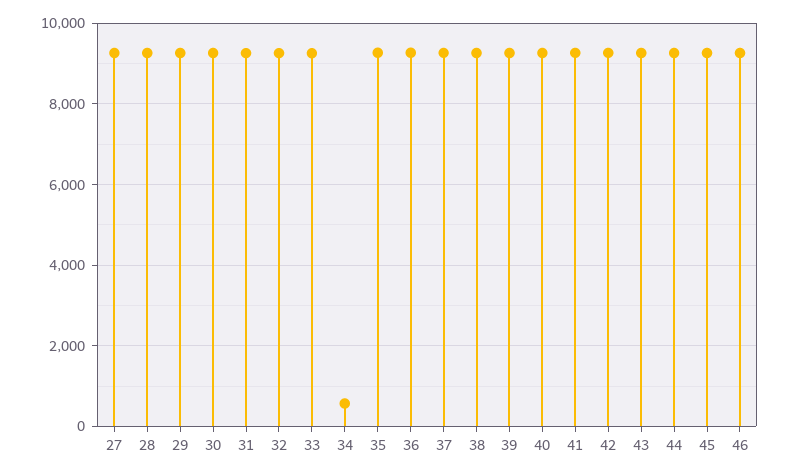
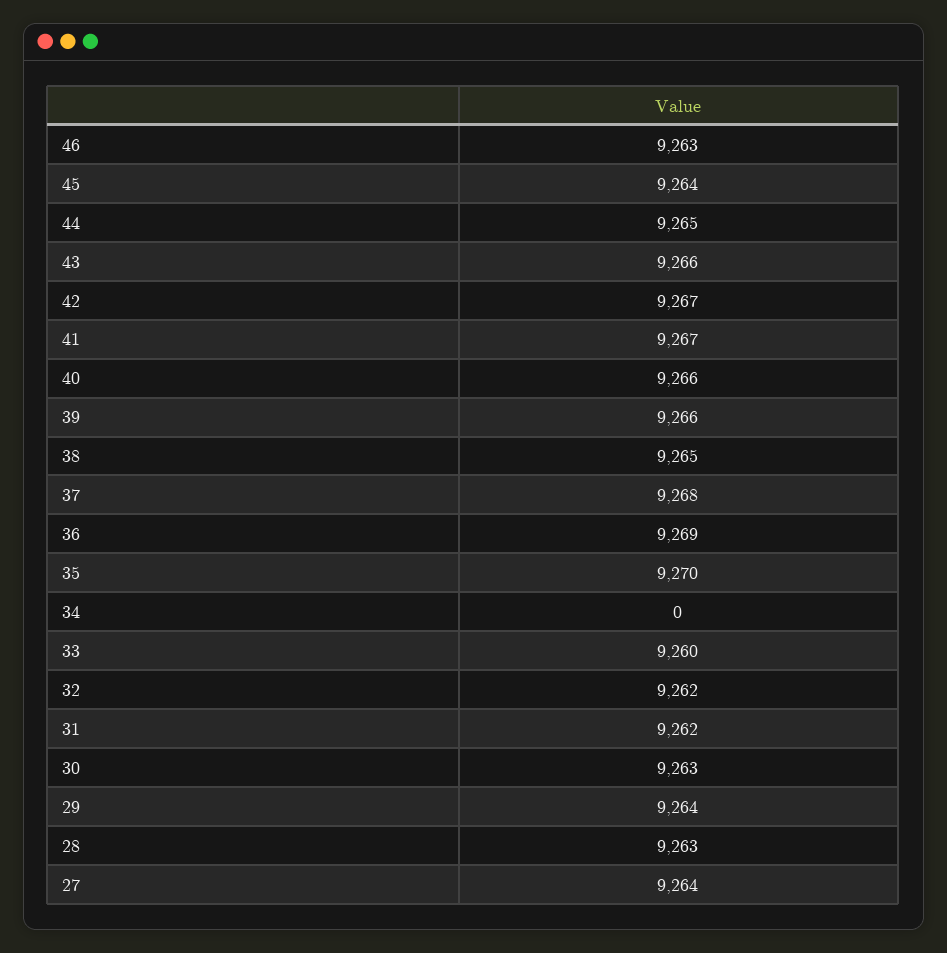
34: 600 -> 0

